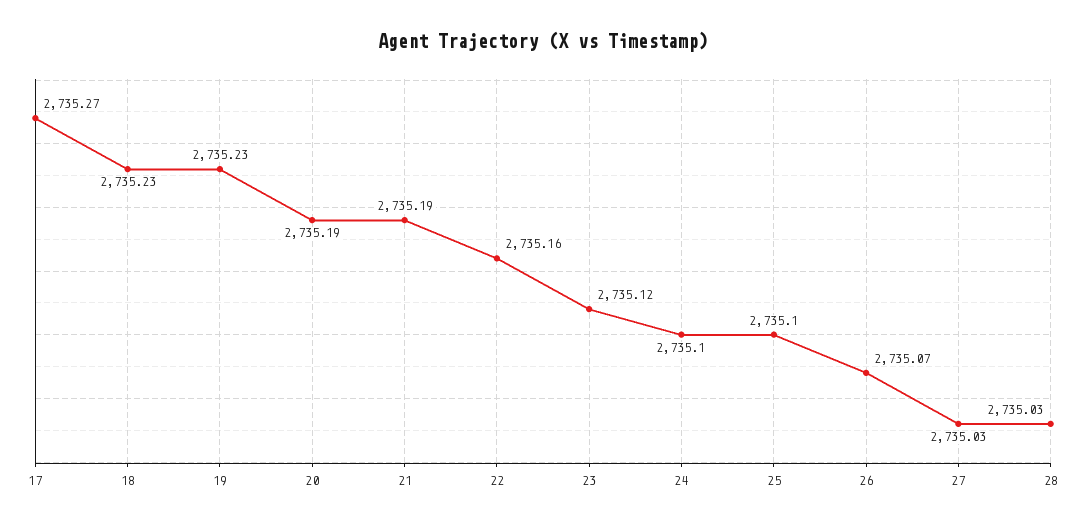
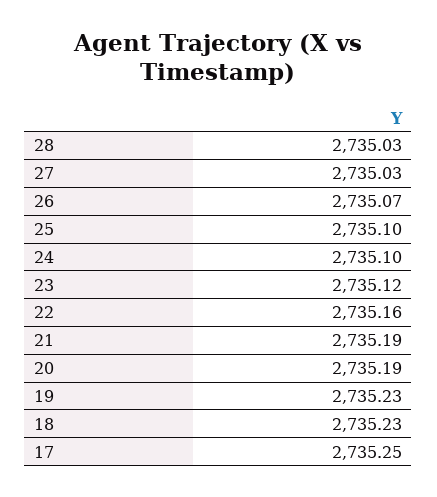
17: 2735.27 -> 2735.25

